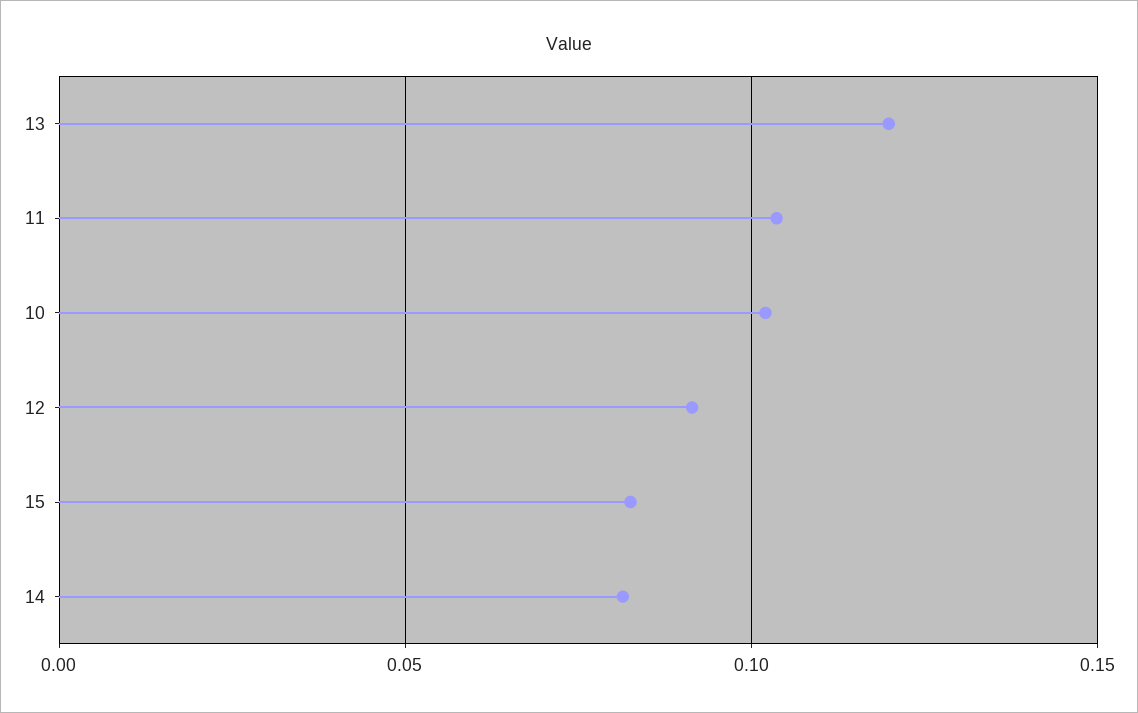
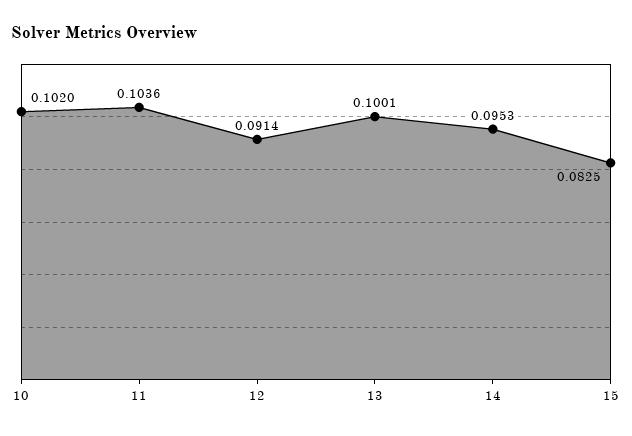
13: 0.12 -> 0.1001
14: 0.08 -> 0.0953

